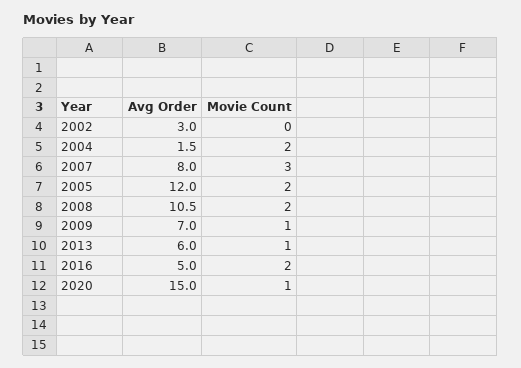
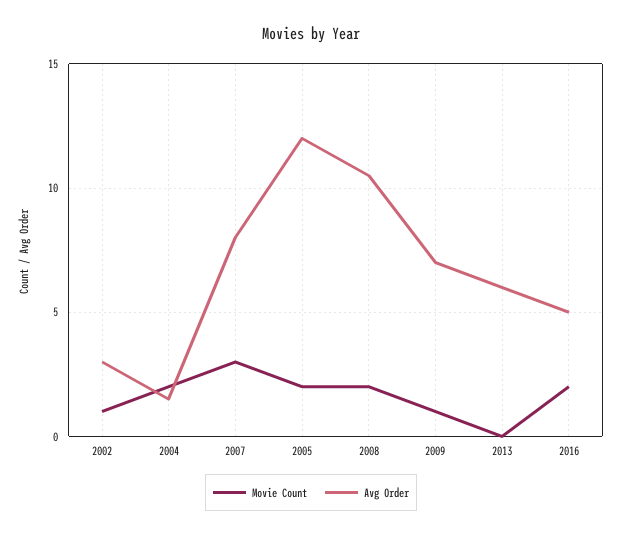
Movie Count, 2002: 0 -> 1
Movie Count, 2013: 1 -> 0
Avg Order, 2020: 15 -> none
Movie Count, 2020: 1 -> none

